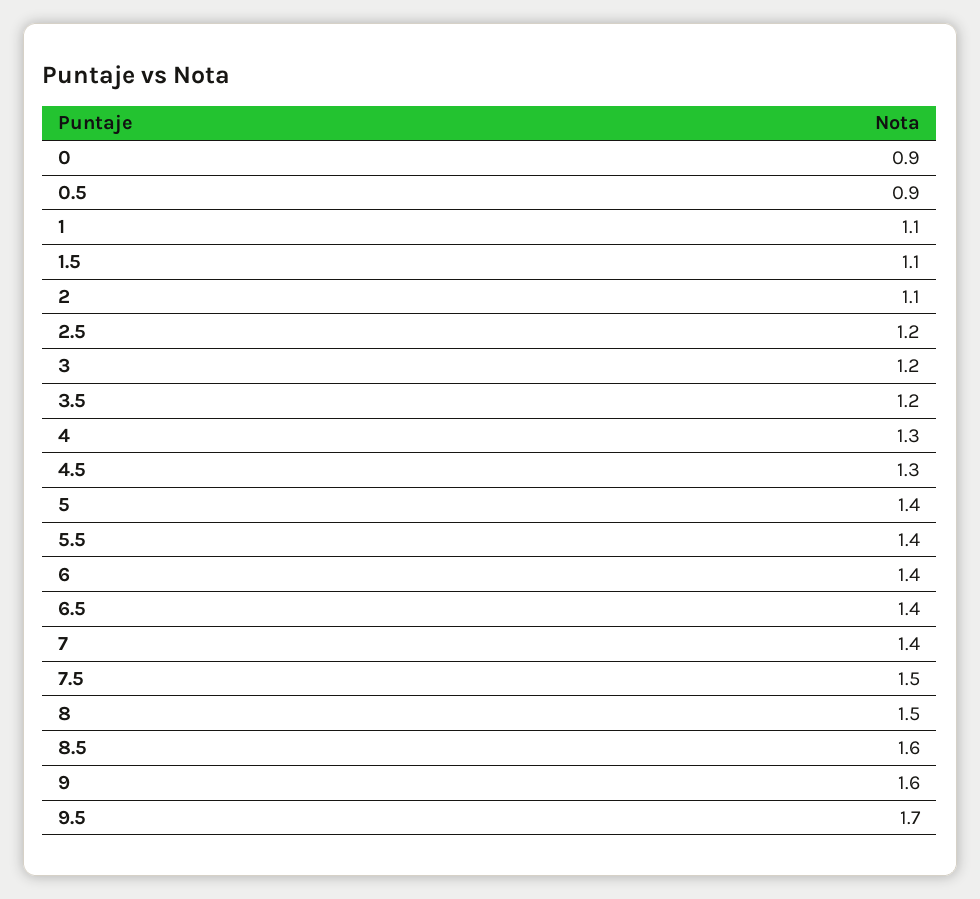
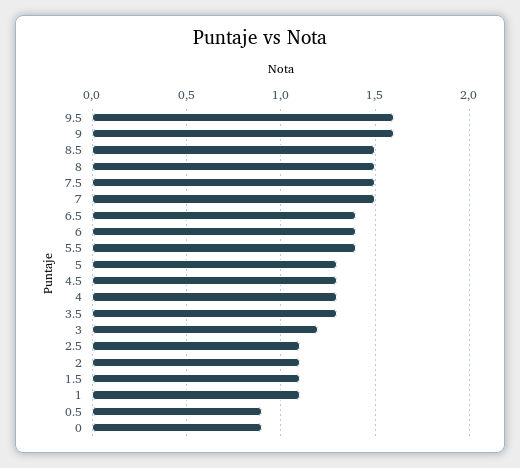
2.5: 1.2 -> 1.1
3.5: 1.2 -> 1.3
5: 1.4 -> 1.3
7: 1.4 -> 1.5
8.5: 1.6 -> 1.5
9.5: 1.7 -> 1.6

